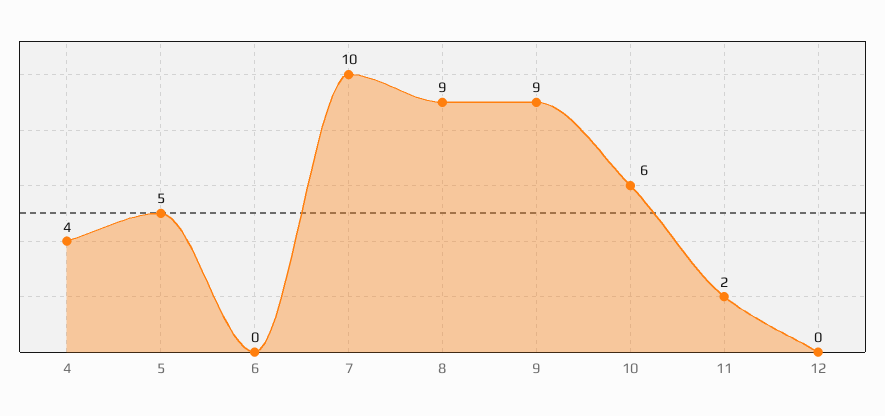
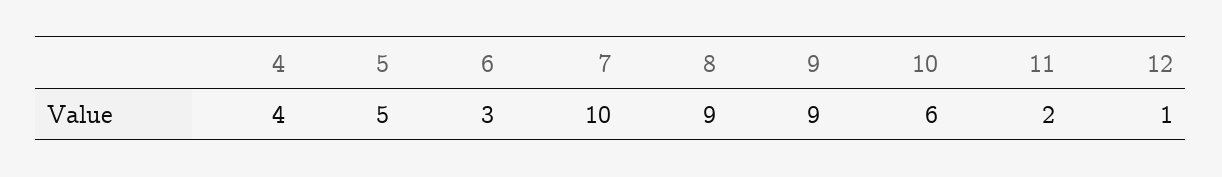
6: 0 -> 3
12: 0 -> 1

